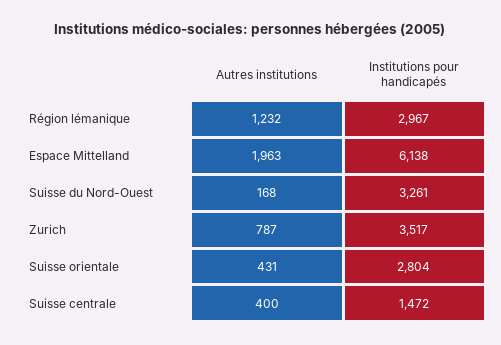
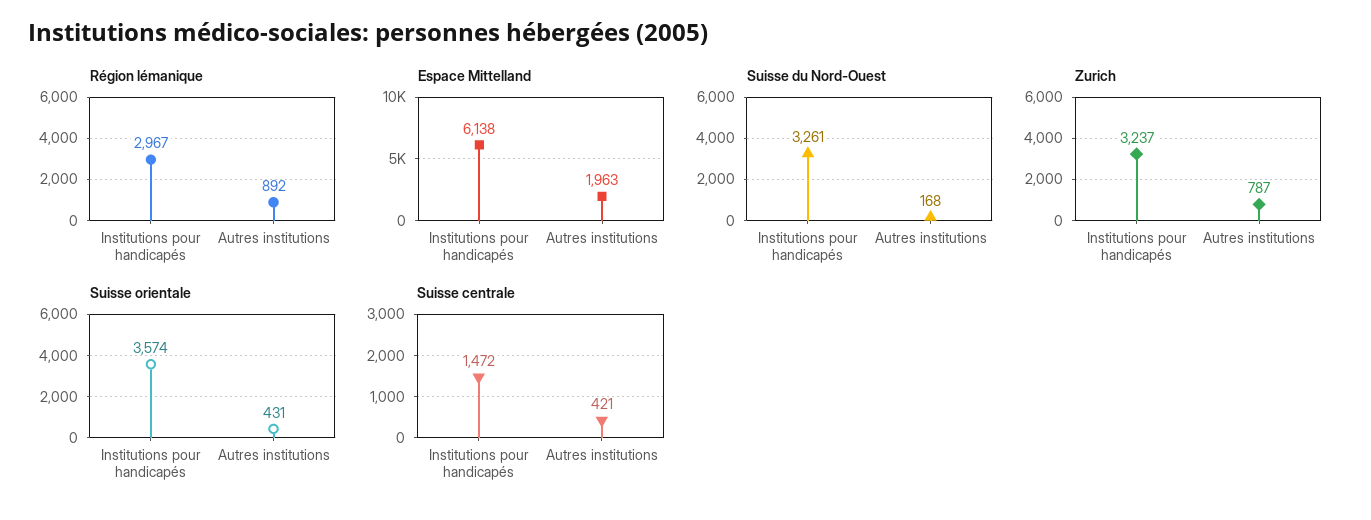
Région lémanique, Autres institutions: 1232 -> 892
Zurich, Institutions pour handicapés: 3517 -> 3237
Suisse orientale, Institutions pour handicapés: 2804 -> 3574
Suisse centrale, Autres institutions: 400 -> 421

